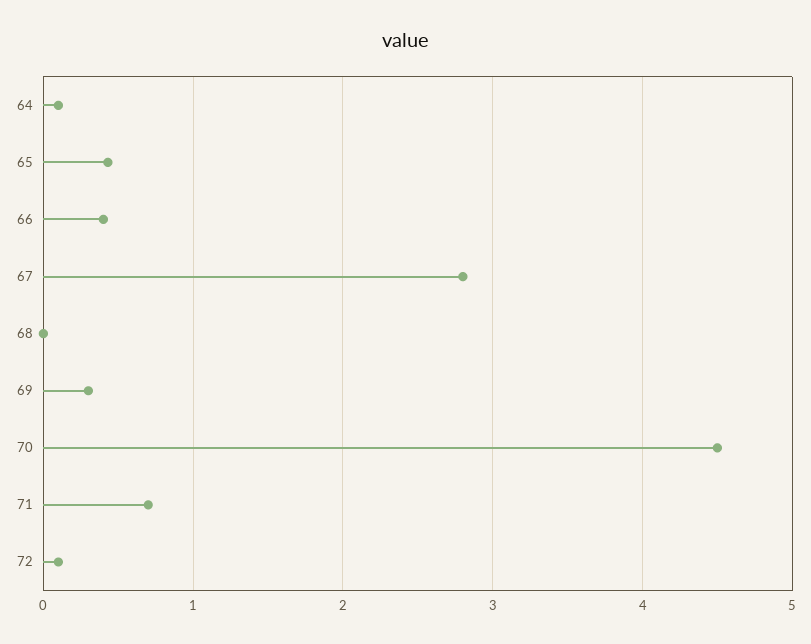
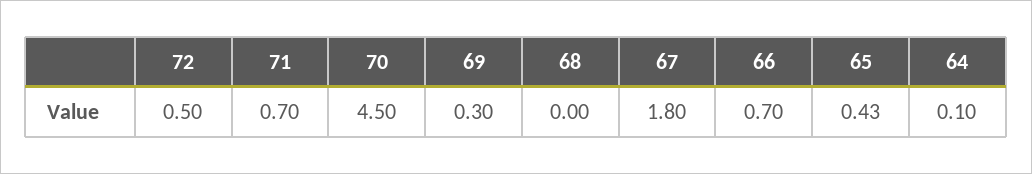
66: 0.4 -> 0.7
67: 2.8 -> 1.8
72: 0.1 -> 0.5

